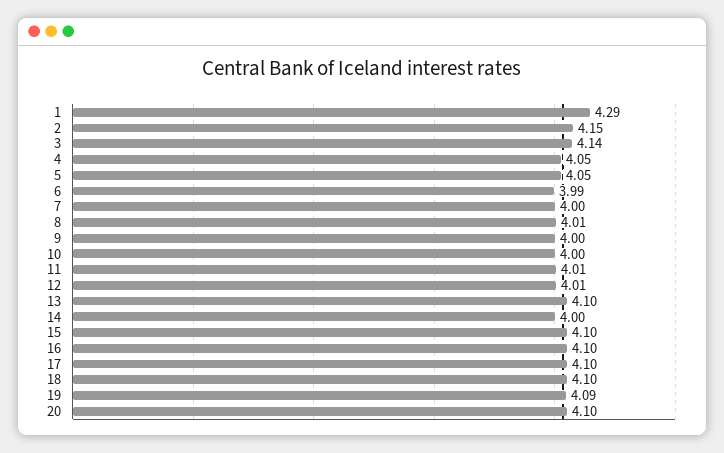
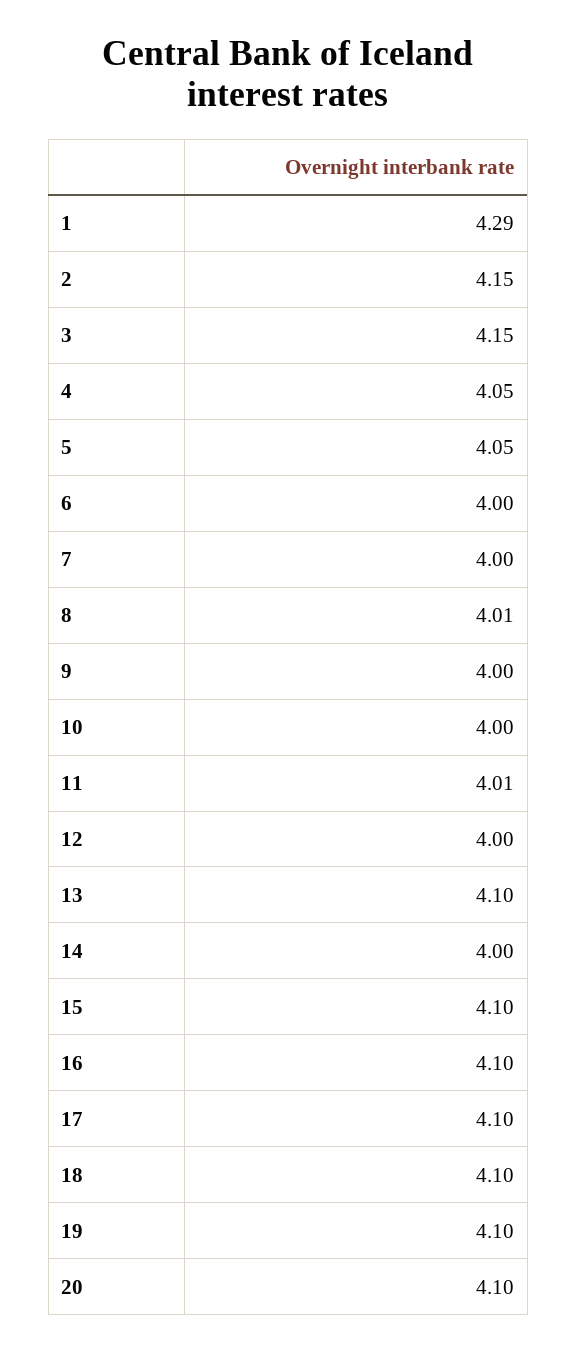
3: 4.14 -> 4.15
6: 3.99 -> 4
12: 4.01 -> 4
19: 4.09 -> 4.1

